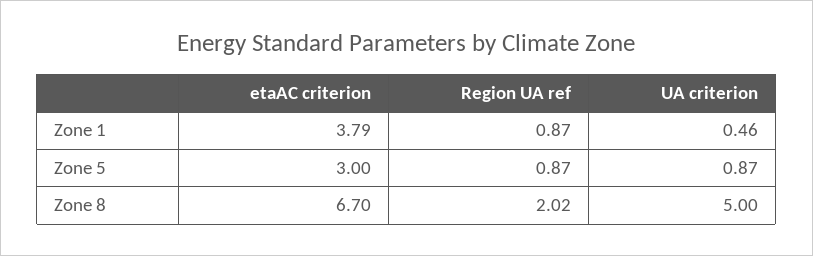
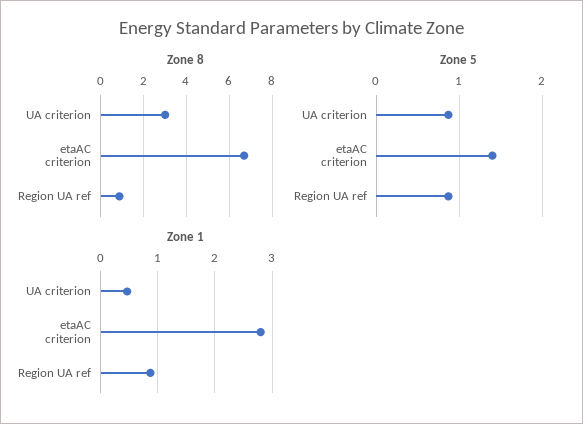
Zone 1, etaAC criterion: 3.79 -> 2.8
Zone 5, etaAC criterion: 3 -> 1.4
Zone 8, Region UA ref: 2.02 -> 1
Zone 8, UA criterion: 5 -> 3

